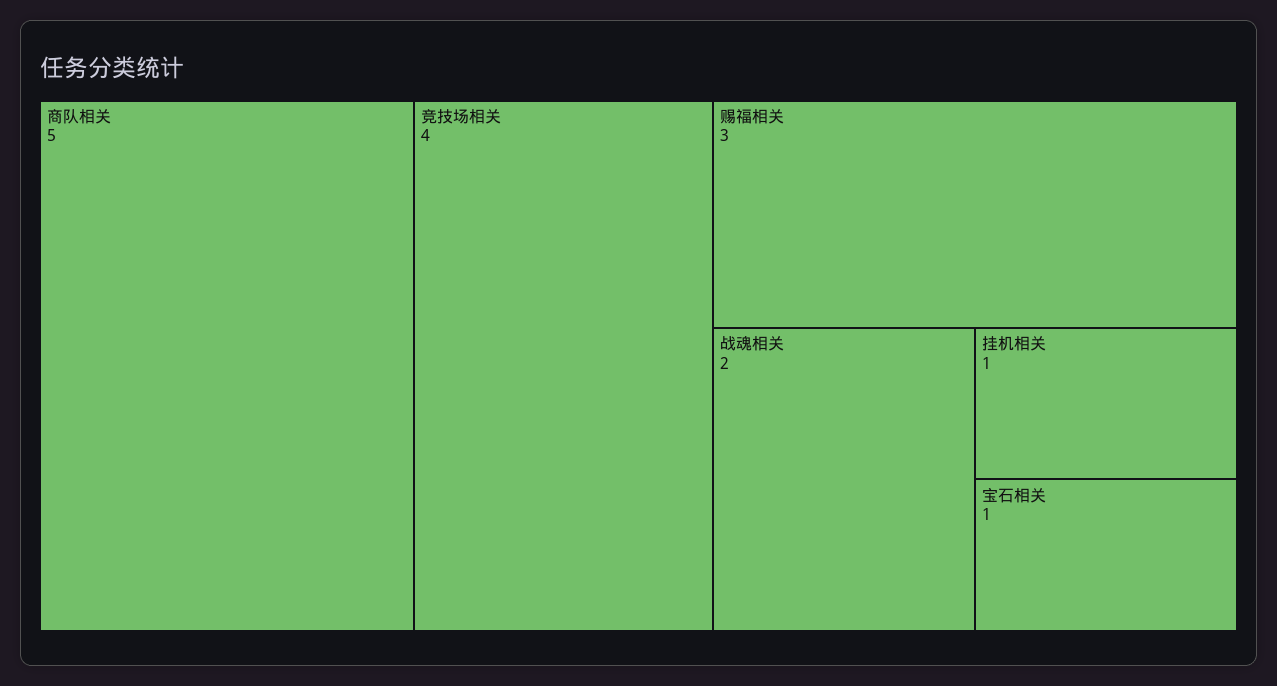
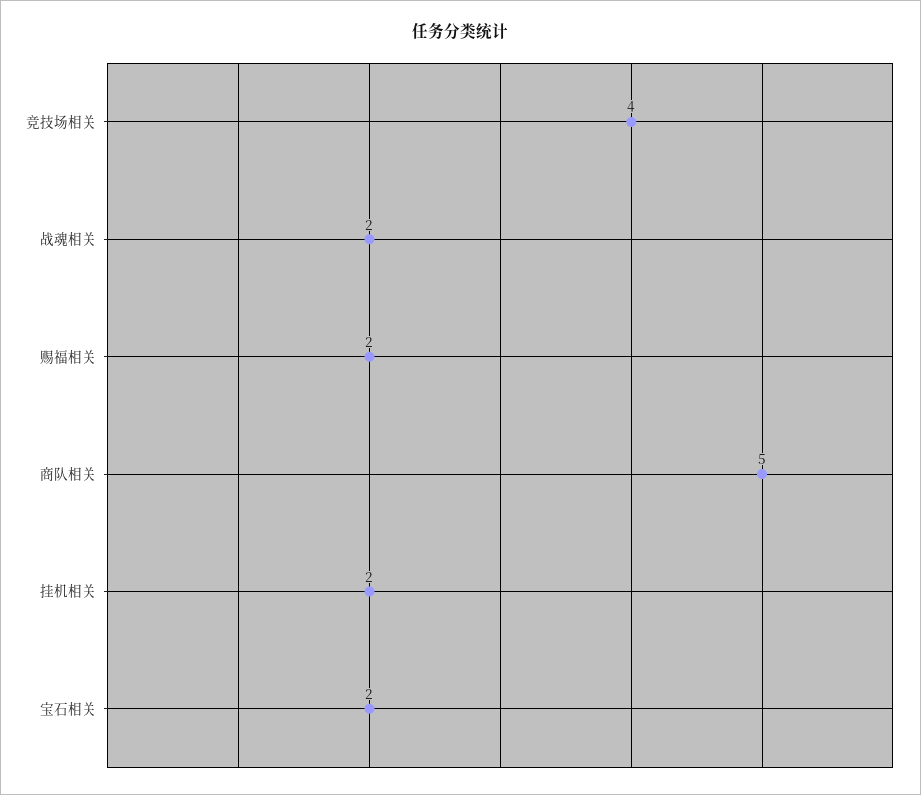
赐福相关: 3 -> 2
挂机相关: 1 -> 2
宝石相关: 1 -> 2

